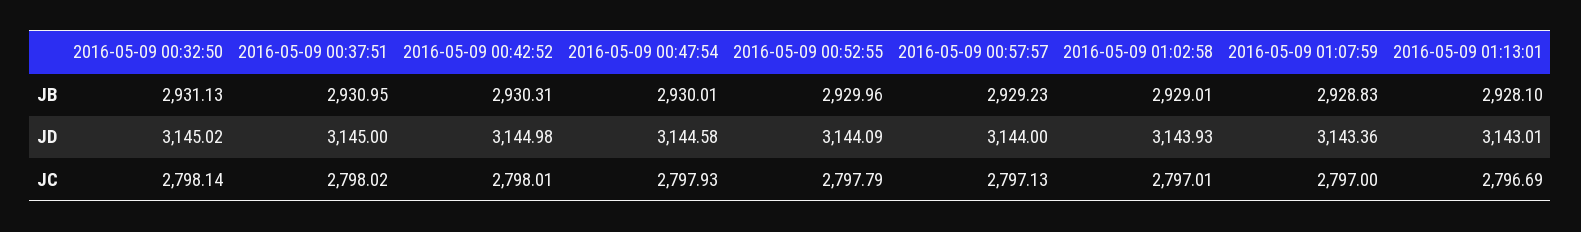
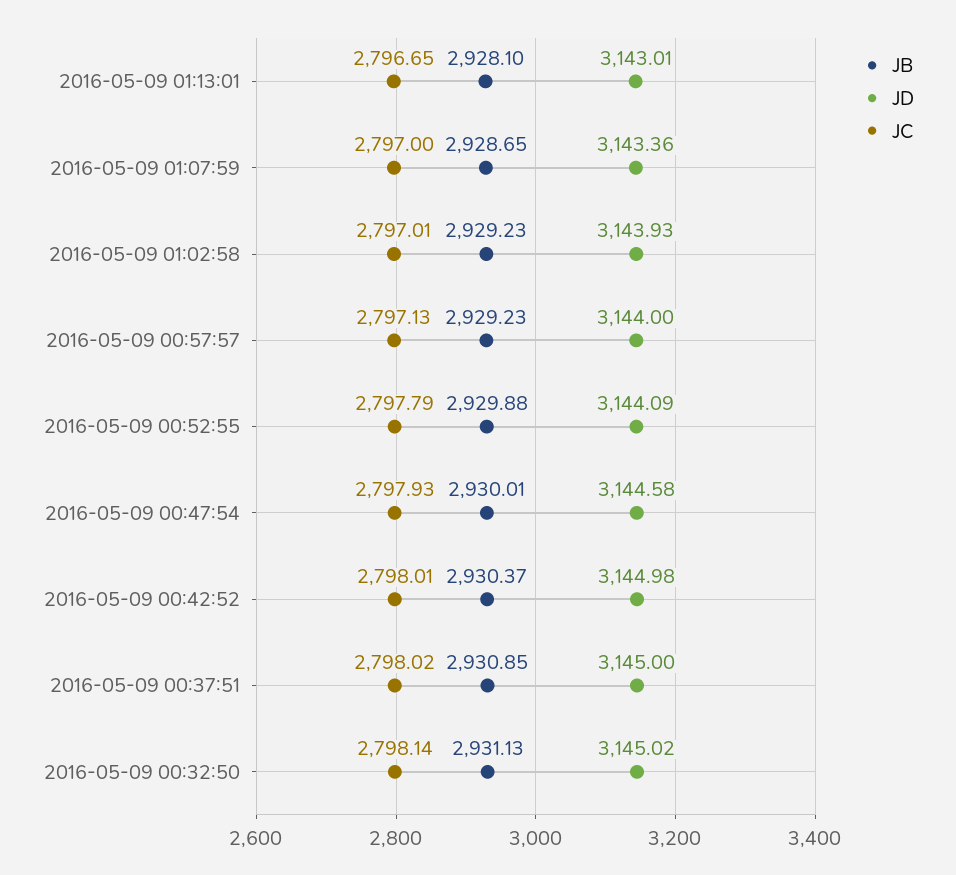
JB, 2016-05-09 00:37:51: 2930.95 -> 2930.85
JB, 2016-05-09 00:42:52: 2930.31 -> 2930.37
JB, 2016-05-09 00:52:55: 2929.96 -> 2929.88
JB, 2016-05-09 01:02:58: 2929.01 -> 2929.23
JB, 2016-05-09 01:07:59: 2928.83 -> 2928.65
JC, 2016-05-09 01:13:01: 2796.69 -> 2796.65

